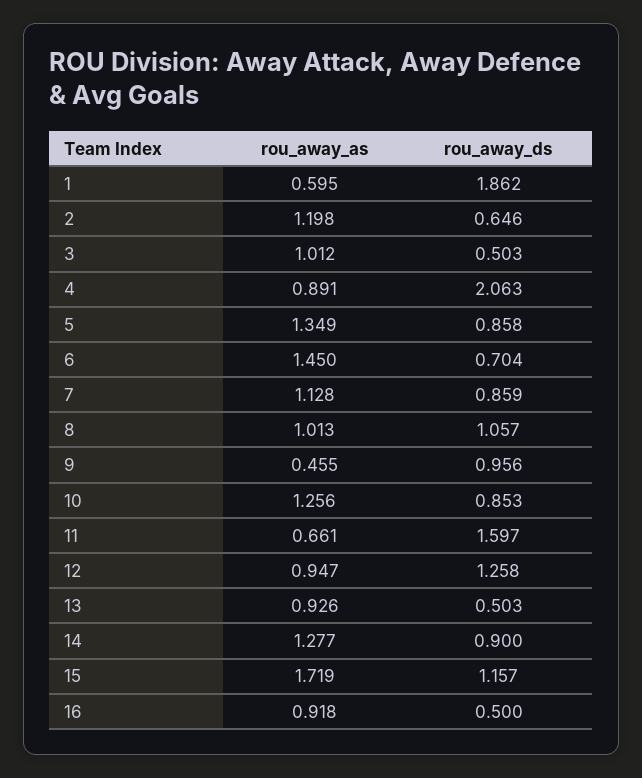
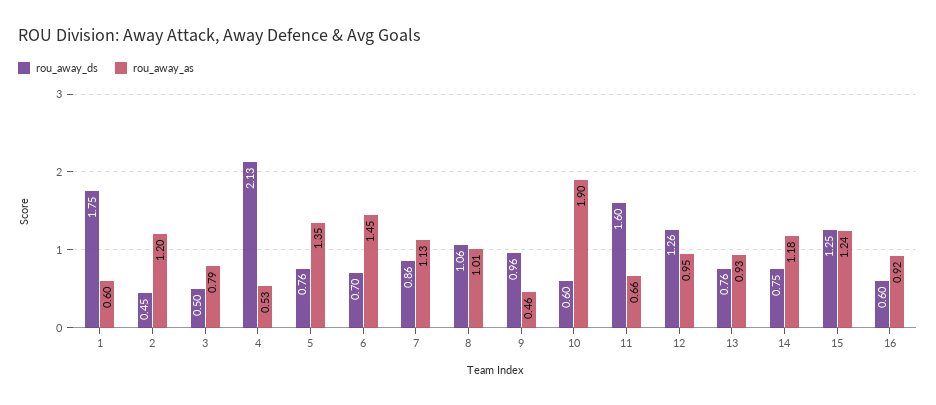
rou_away_ds, 1: 1.862 -> 1.75
rou_away_ds, 2: 0.646 -> 0.45
rou_away_as, 3: 1.012 -> 0.79
rou_away_as, 4: 0.891 -> 0.53
rou_away_ds, 4: 2.063 -> 2.13
rou_away_ds, 5: 0.858 -> 0.76
rou_away_as, 10: 1.256 -> 1.9
rou_away_ds, 10: 0.853 -> 0.6
rou_away_ds, 13: 0.503 -> 0.76
rou_away_as, 14: 1.277 -> 1.18
rou_away_ds, 14: 0.9 -> 0.75
rou_away_as, 15: 1.719 -> 1.24
rou_away_ds, 15: 1.157 -> 1.25
rou_away_ds, 16: 0.5 -> 0.6

